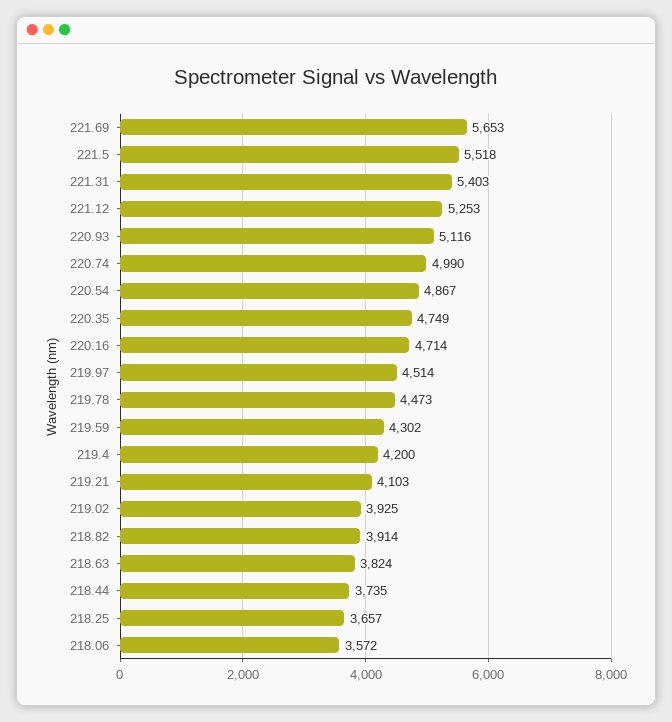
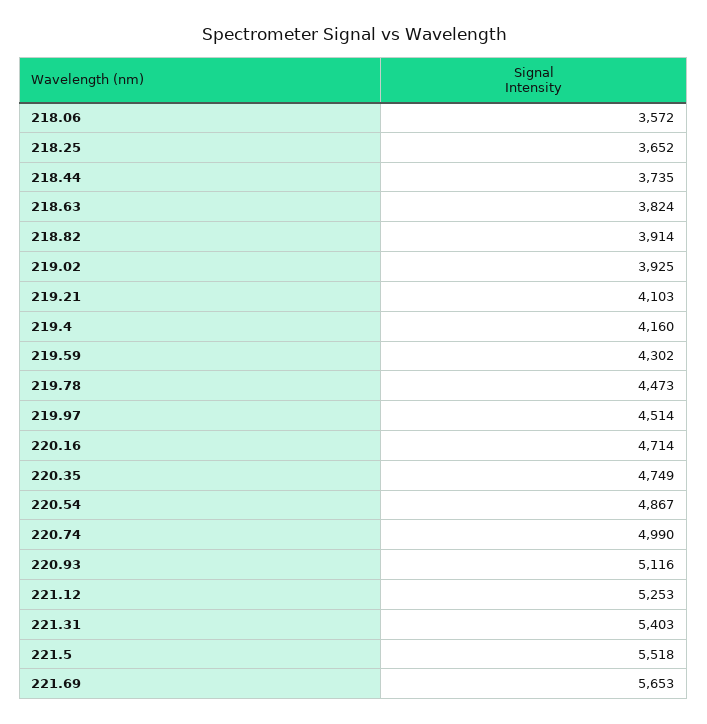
219.4: 4200 -> 4160
218.25: 3657 -> 3652

